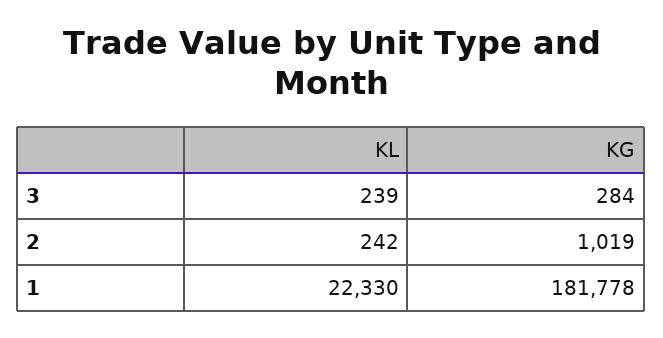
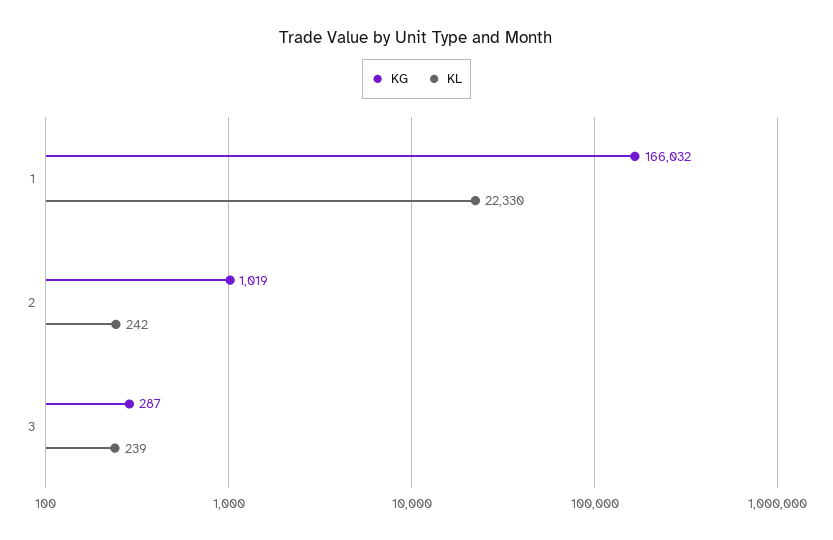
KG, 3: 284 -> 287
KG, 1: 181778 -> 166032

